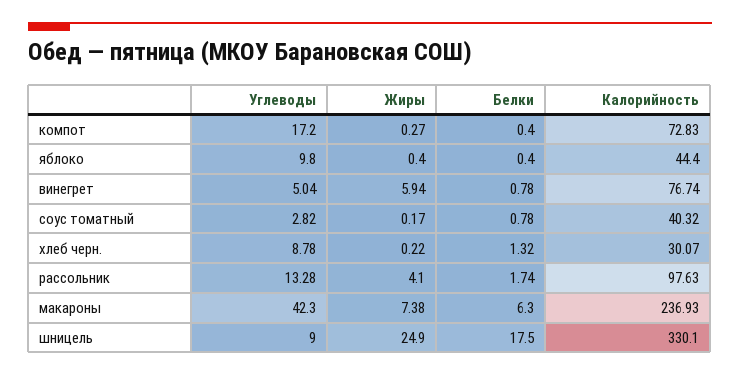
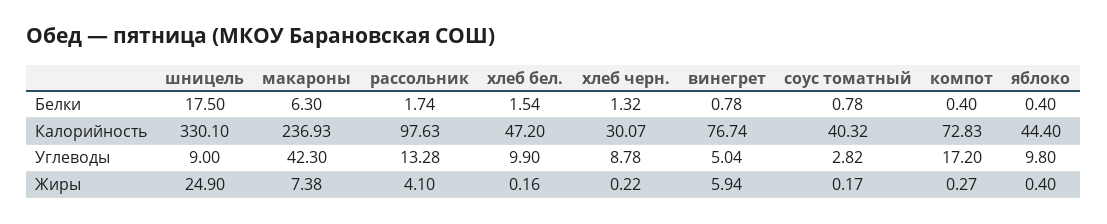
Белки, хлеб бел.: none -> 1.54
Калорийность, хлеб бел.: none -> 47.2
Углеводы, хлеб бел.: none -> 9.9
Жиры, хлеб бел.: none -> 0.16

